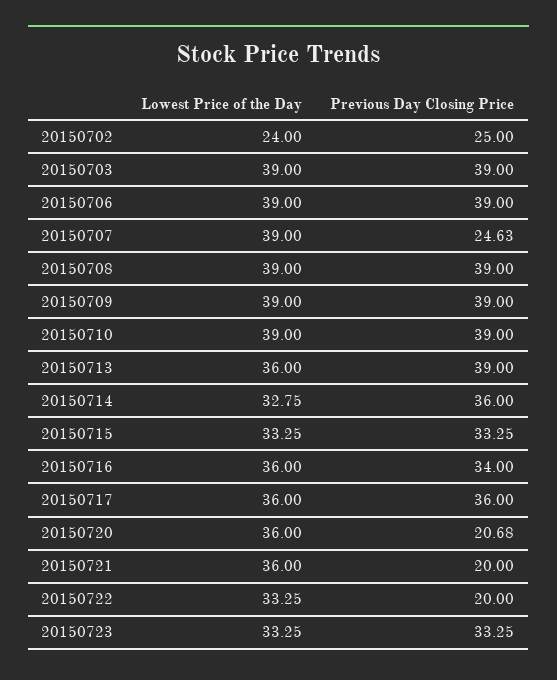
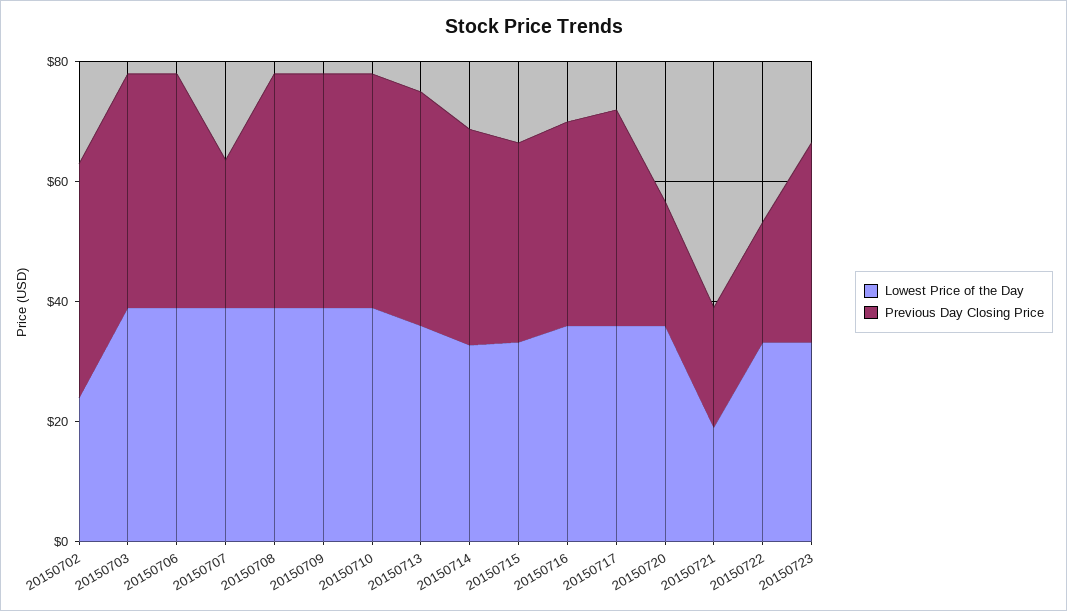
Previous Day Closing Price, 20150702: 25 -> 40
Lowest Price of the Day, 20150721: 36 -> 20

